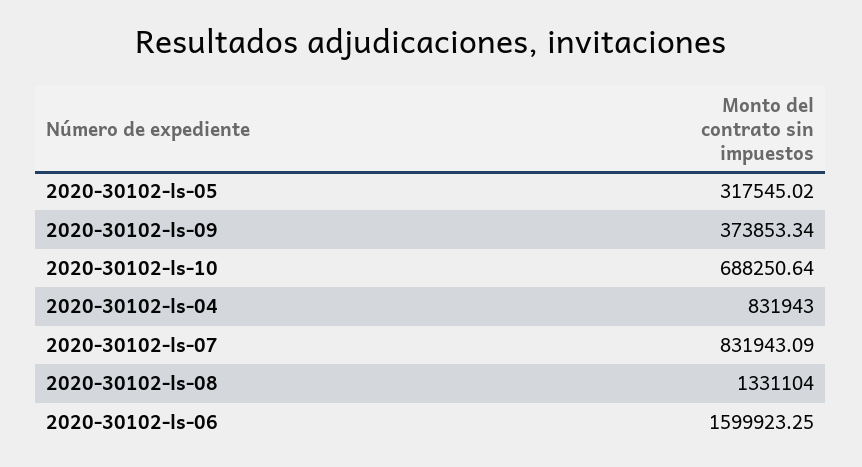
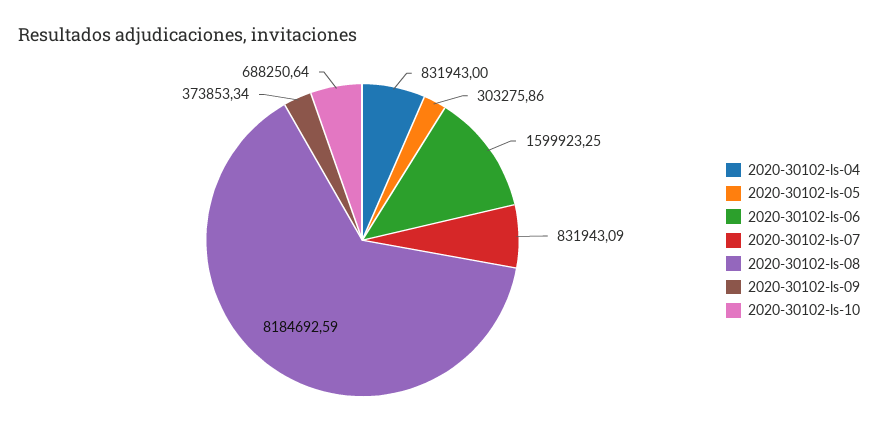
2020-30102-ls-05: 317545.02 -> 303275.86
2020-30102-ls-08: 1331104 -> 8184692.59

